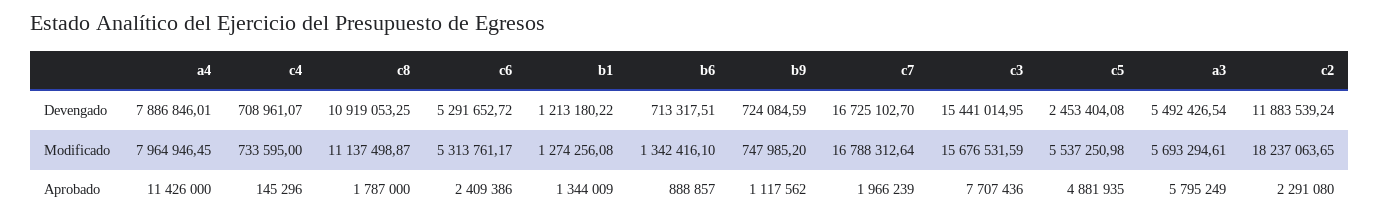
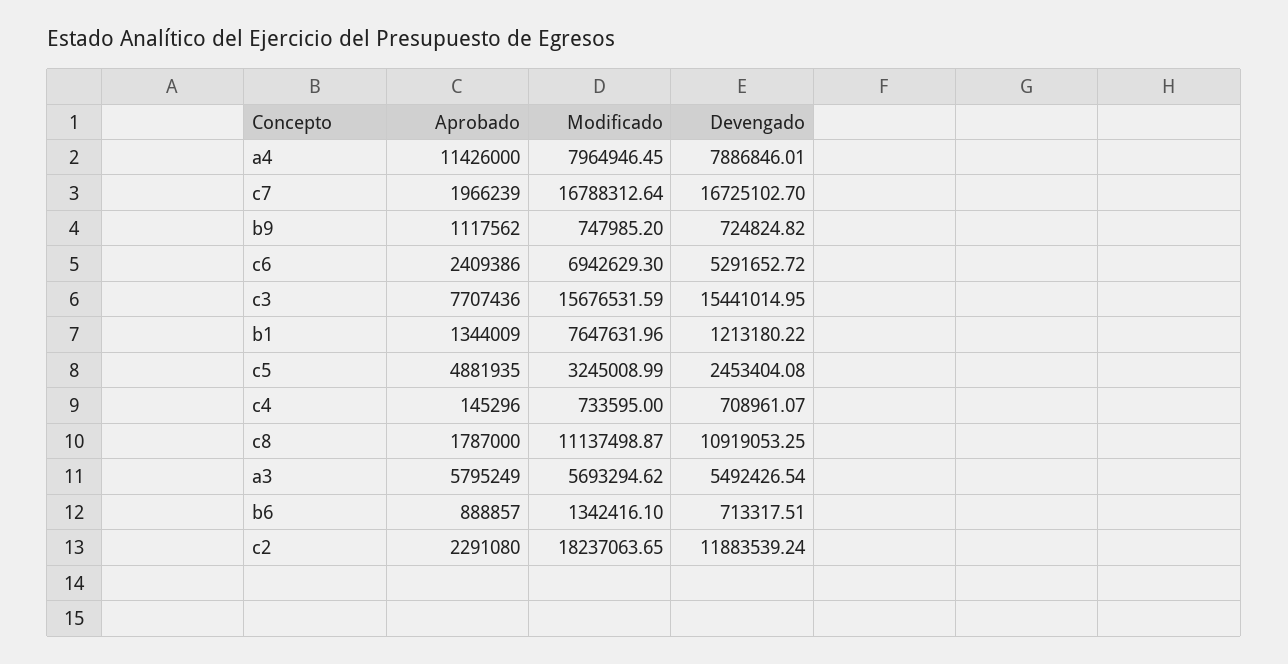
b9, Devengado: 724084.59 -> 724824.82
c6, Modificado: 5313761.17 -> 6942629.3
b1, Modificado: 1274256.08 -> 7647631.96
c5, Modificado: 5537250.98 -> 3245008.99
a3, Modificado: 5693294.61 -> 5693294.62

